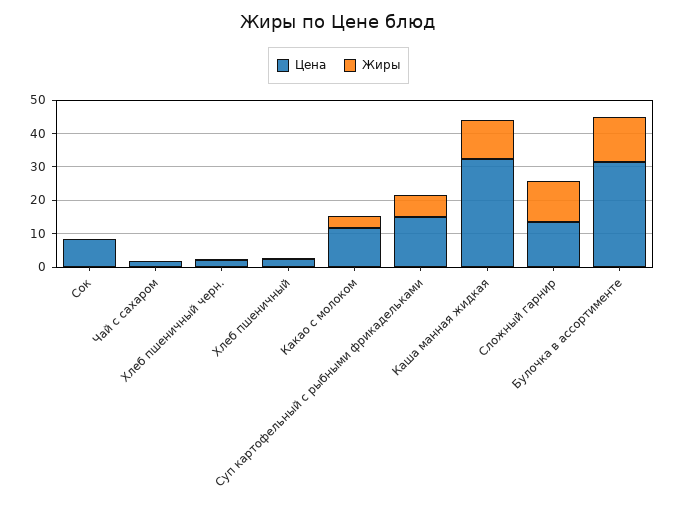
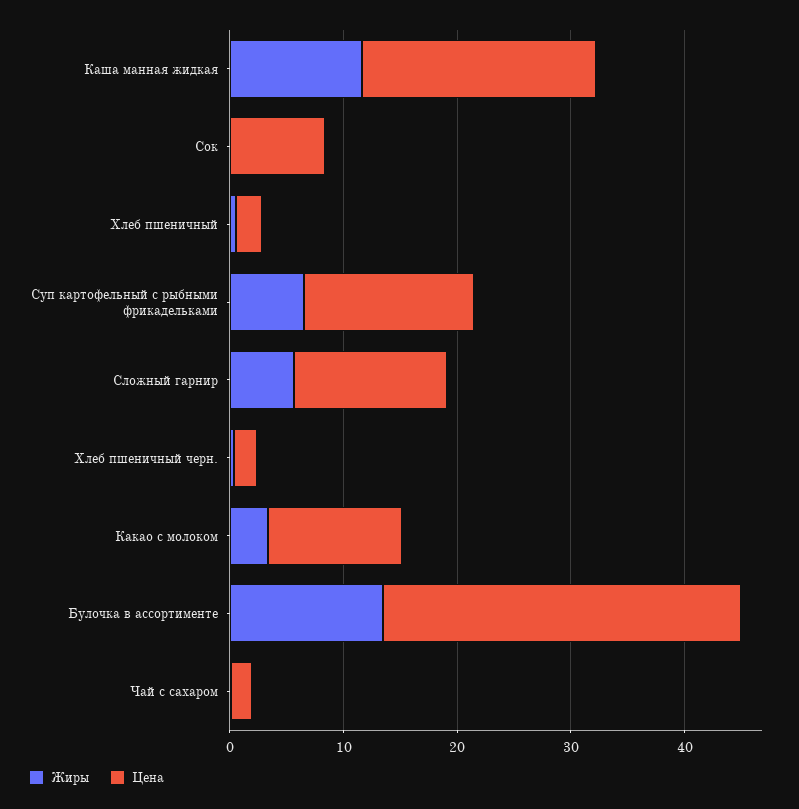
Цена, Каша манная жидкая: 32.5 -> 20
Жиры, Сложный гарнир: 12.5 -> 6

